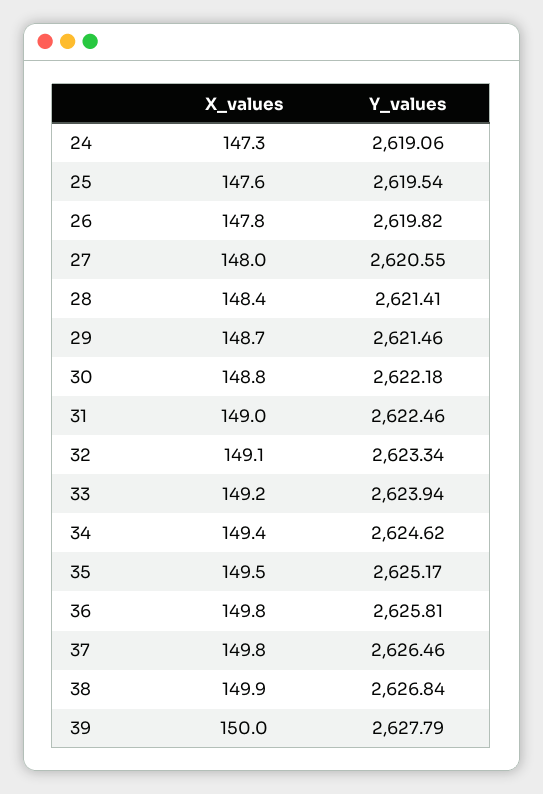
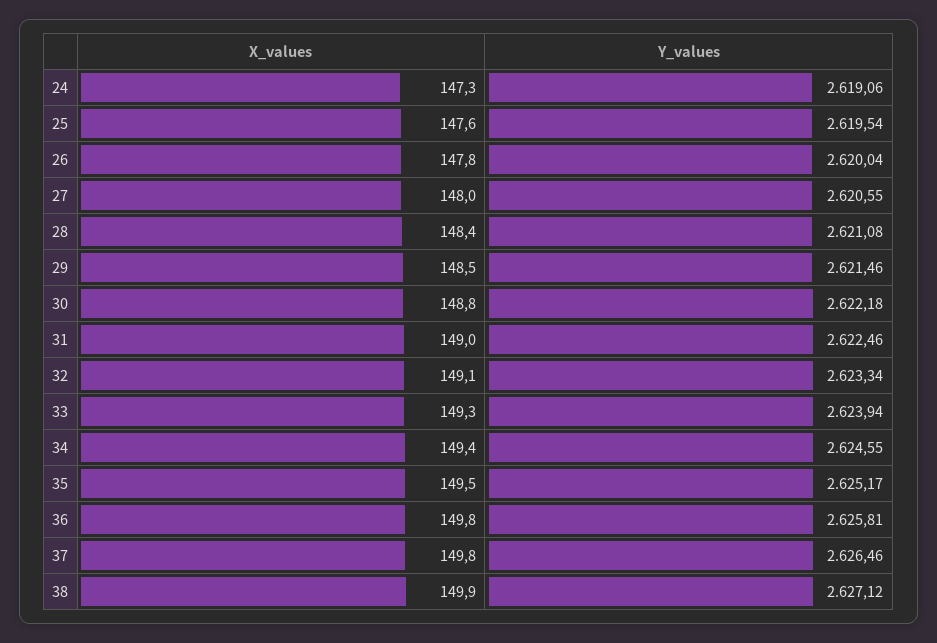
Y_values, 26: 2619.82 -> 2620.04
Y_values, 28: 2621.41 -> 2621.08
X_values, 29: 148.7 -> 148.5
X_values, 33: 149.2 -> 149.3
Y_values, 34: 2624.62 -> 2624.55
Y_values, 38: 2626.84 -> 2627.12
X_values, 39: 150 -> none
Y_values, 39: 2627.79 -> none

